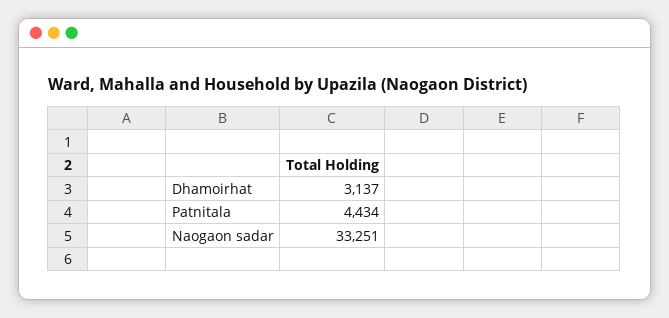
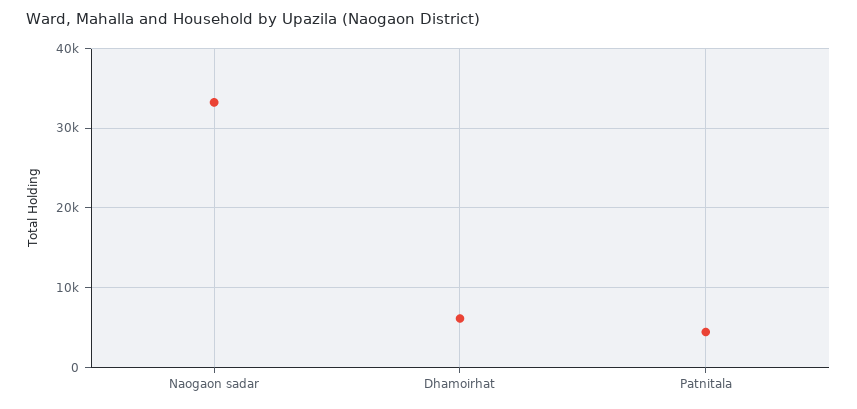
Dhamoirhat: 3137 -> 6000

